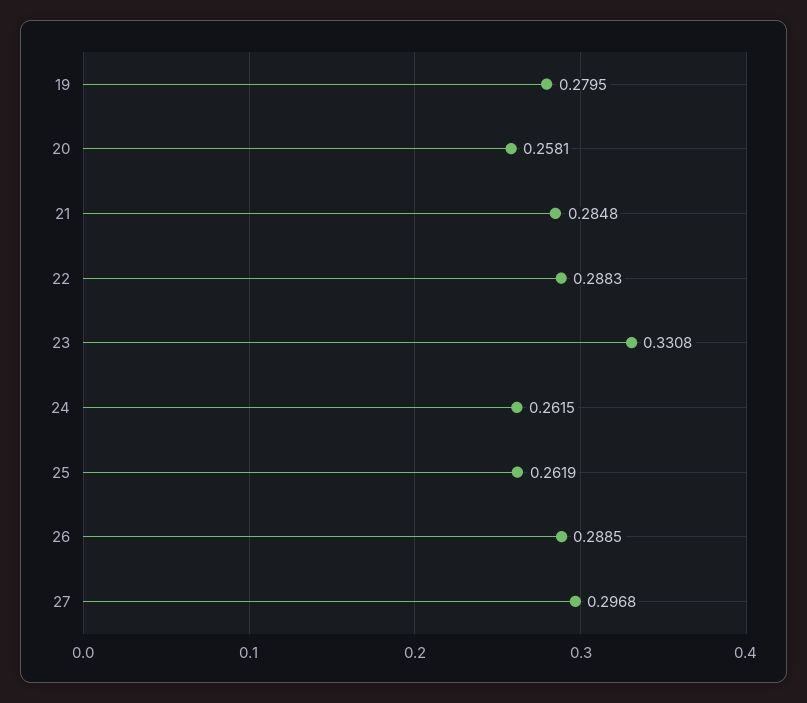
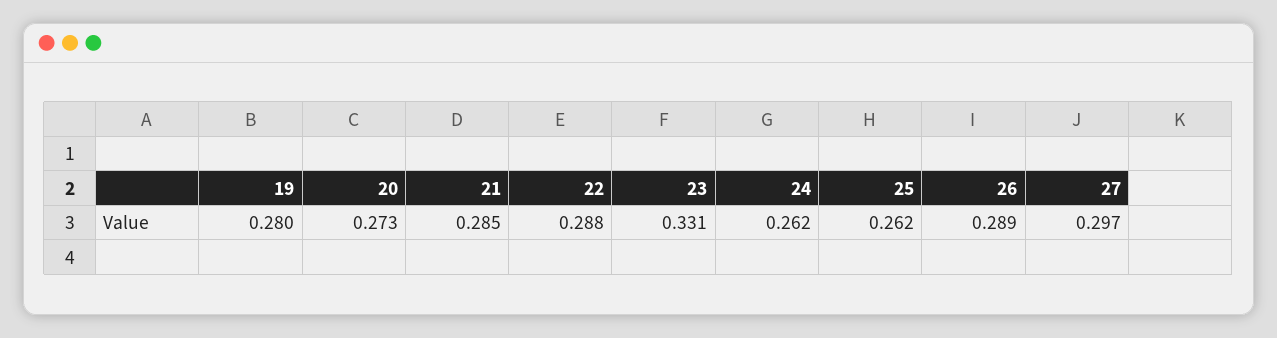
20: 0.2581 -> 0.273

